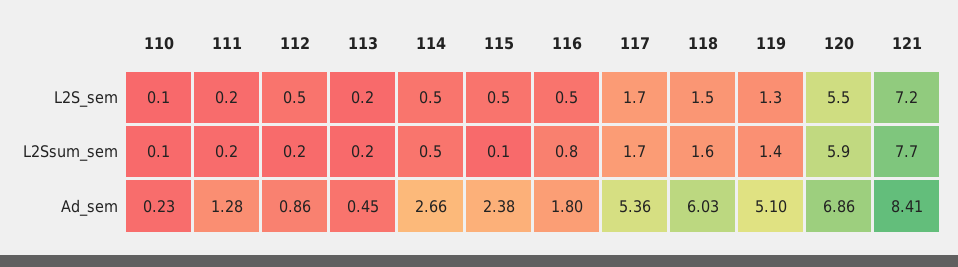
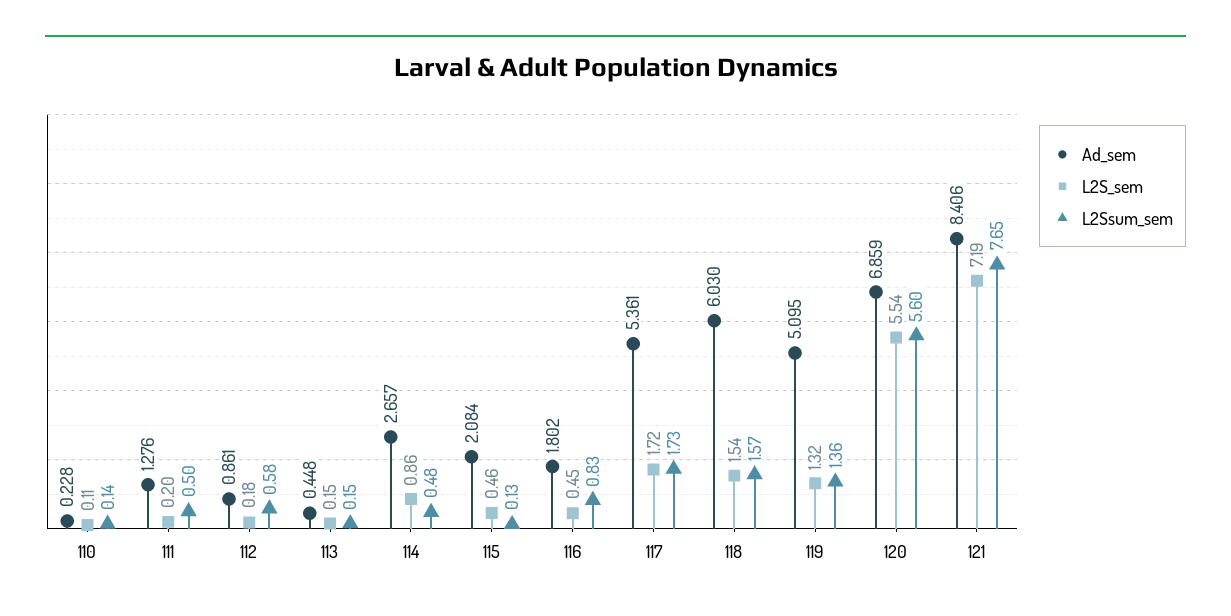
L2S_sem, 112: 0.5 -> 0.18
L2S_sem, 114: 0.5 -> 0.86
L2Ssum_sem, 111: 0.2 -> 0.5
L2Ssum_sem, 112: 0.2 -> 0.58
L2Ssum_sem, 120: 5.9 -> 5.6
Ad_sem, 115: 2.38 -> 2.084

